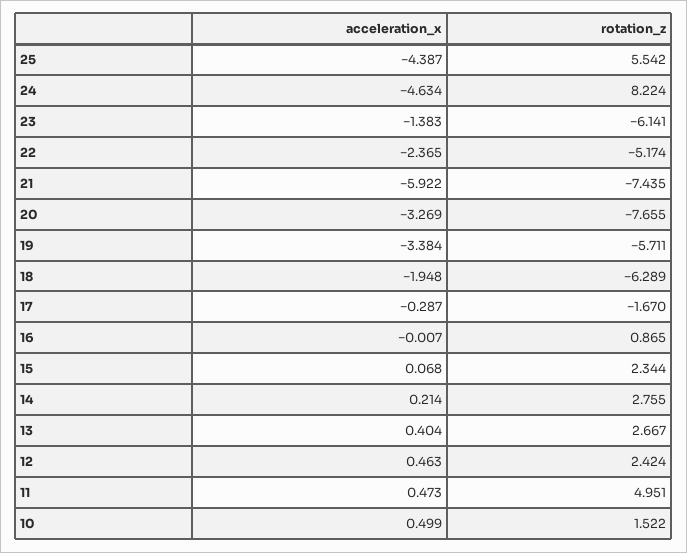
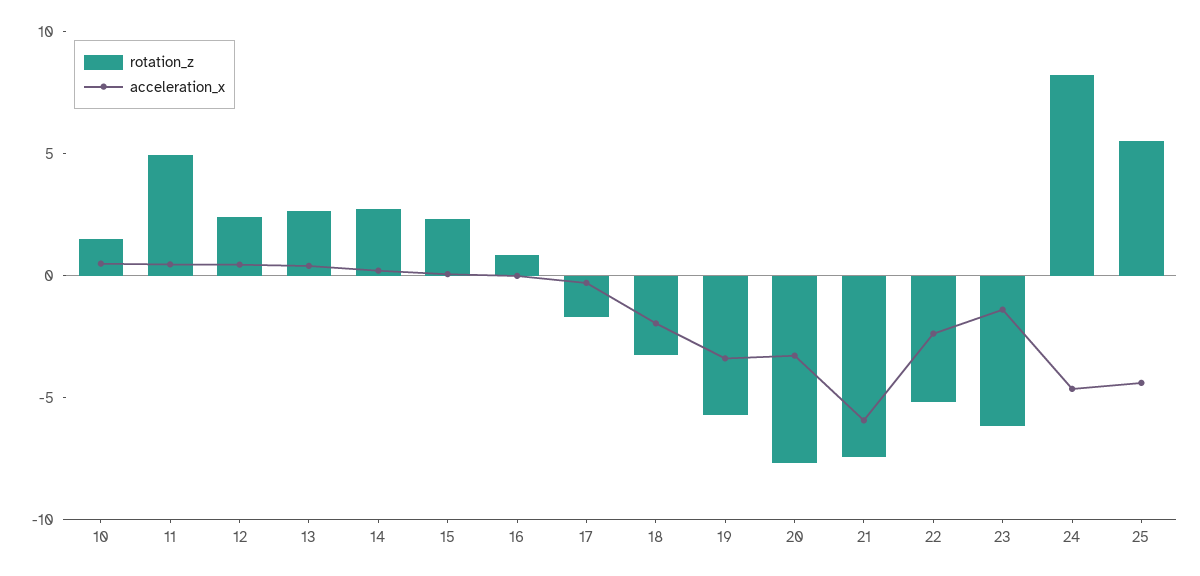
rotation_z, 18: -6.289 -> -3

